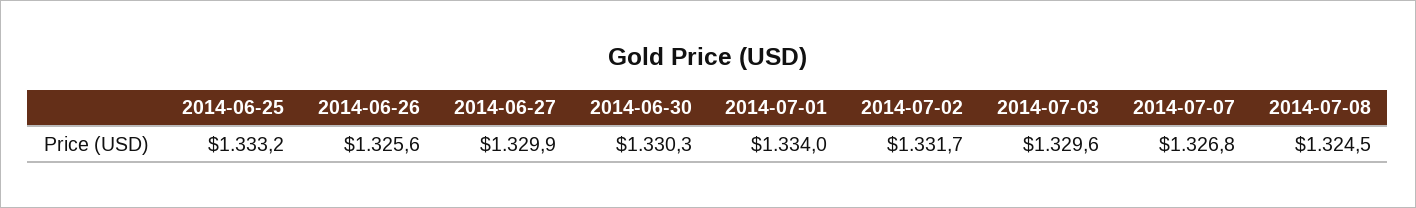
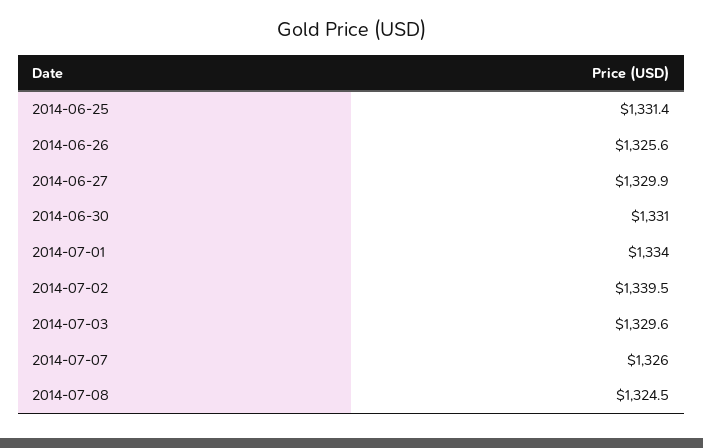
2014-06-25: 1333.2 -> 1331.4
2014-06-30: 1330.3 -> 1331
2014-07-02: 1331.7 -> 1339.5
2014-07-07: 1326.8 -> 1326

